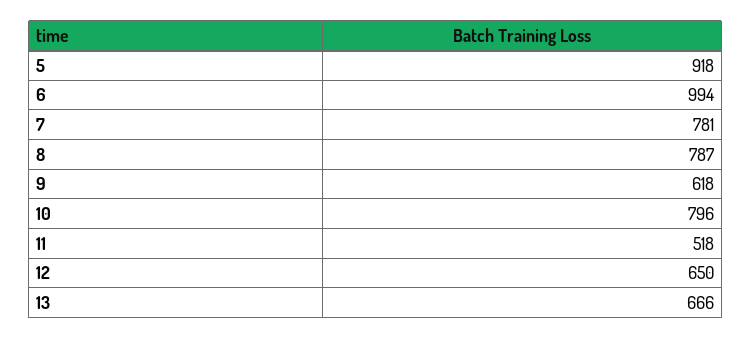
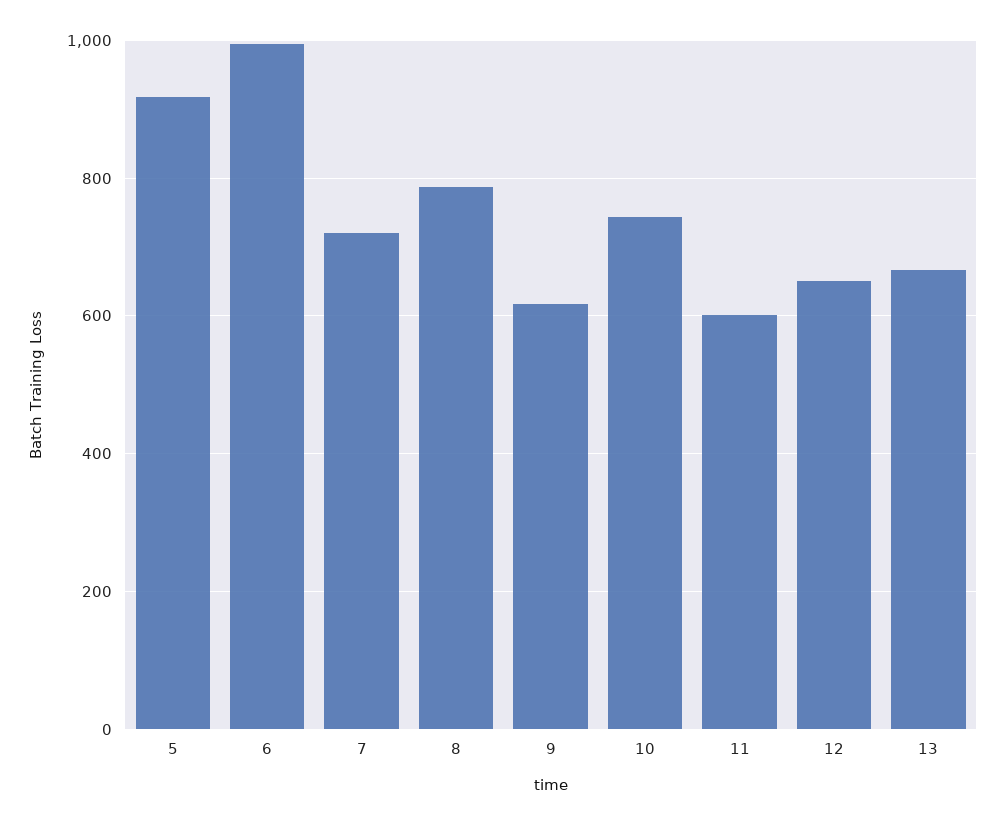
7: 781 -> 720
10: 796 -> 740
11: 518 -> 600

